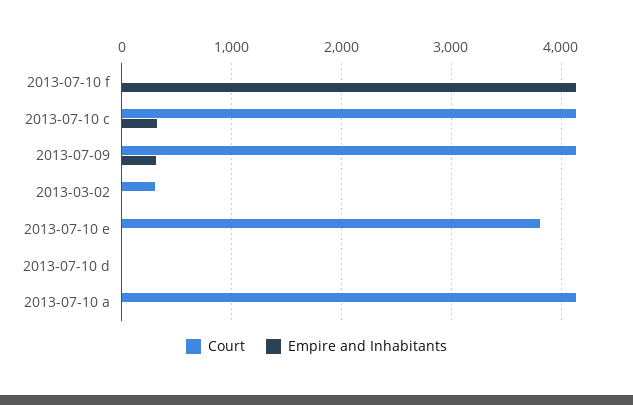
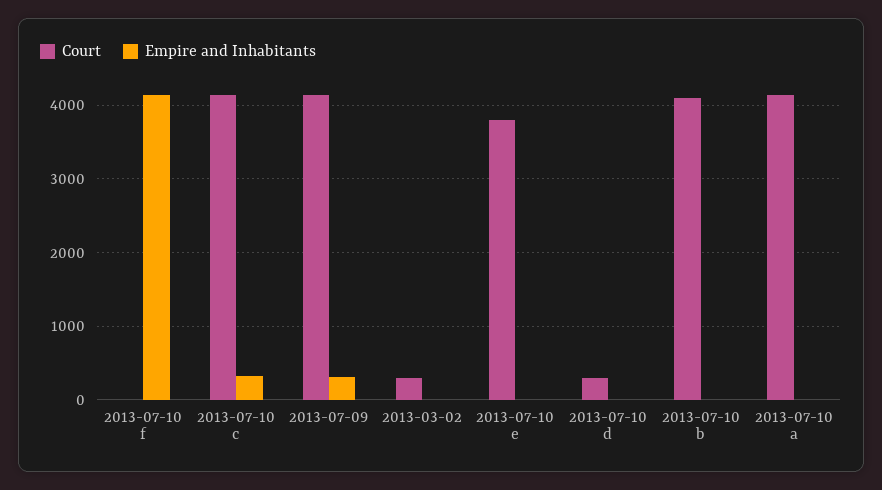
Court, 2013-07-10 d: 0 -> 300
Court, 2013-07-10 b: none -> 4100
Empire and Inhabitants, 2013-07-10 b: none -> 0

